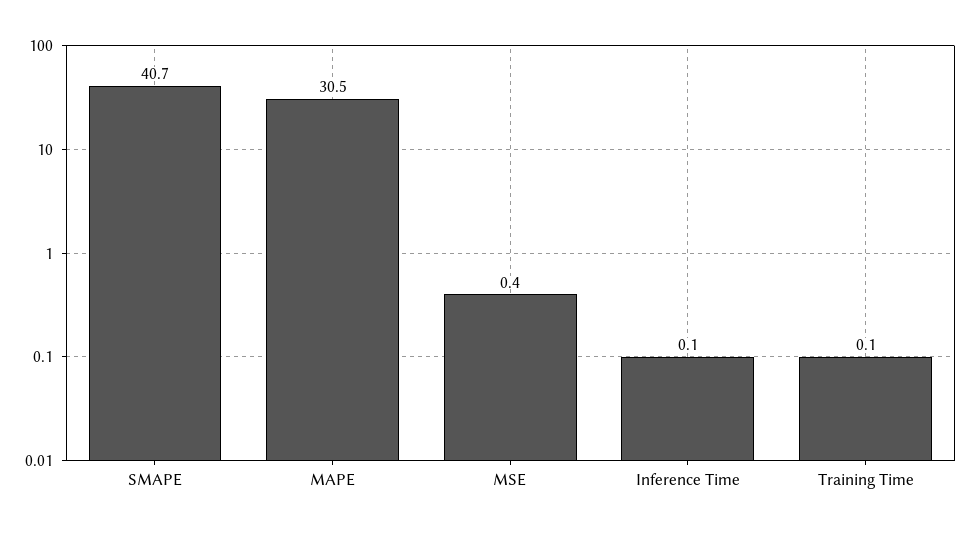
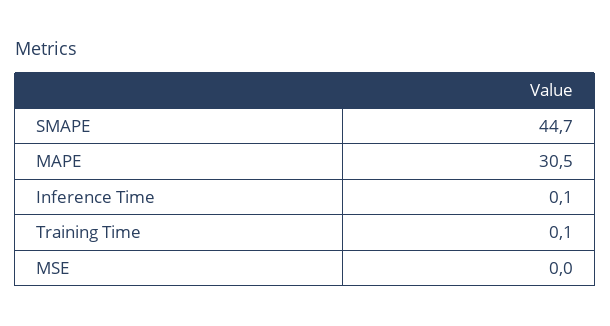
SMAPE: 40.7 -> 44.7
MSE: 0.4 -> 0

